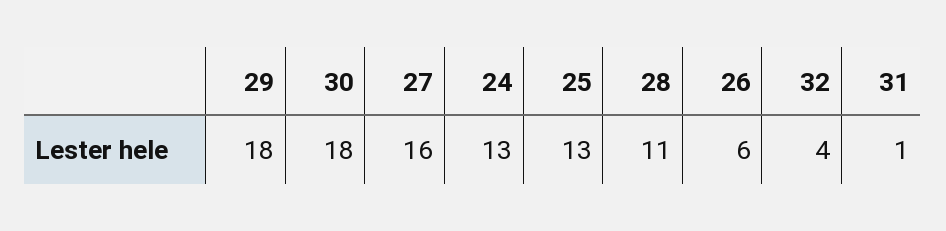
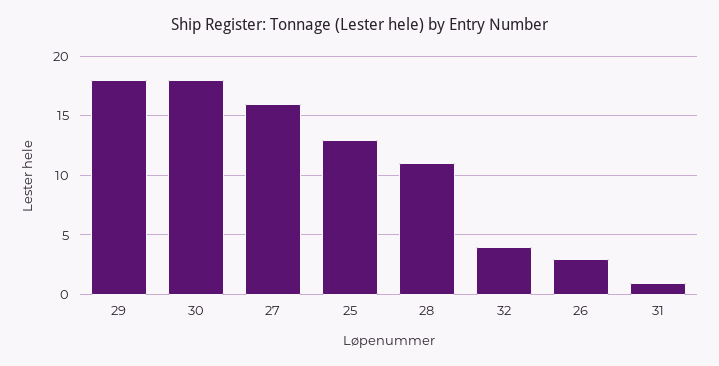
24: 13 -> none
26: 6 -> 3

